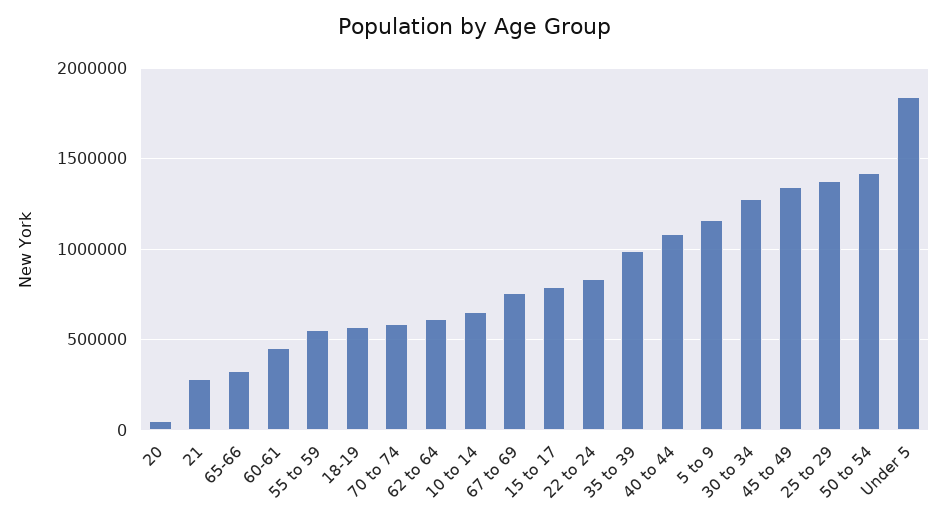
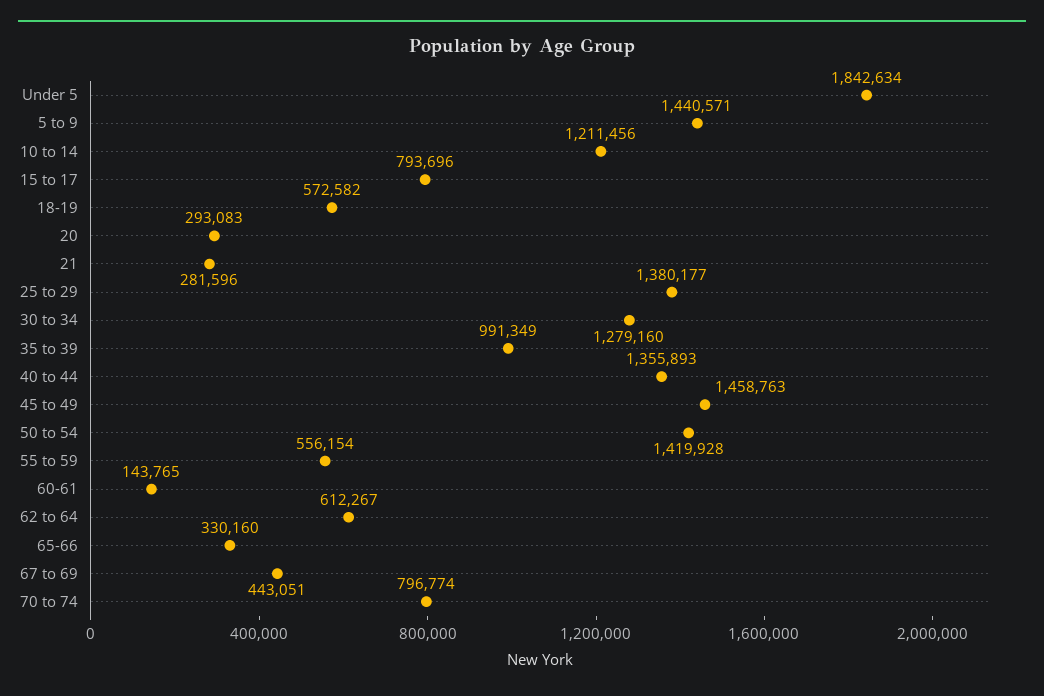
20: 50000 -> 293083
60-61: 450000 -> 143765
70 to 74: 600000 -> 796774
10 to 14: 650000 -> 1211456
67 to 69: 750000 -> 443051
22 to 24: 850000 -> none
40 to 44: 1100000 -> 1355893
5 to 9: 1150000 -> 1440571
45 to 49: 1350000 -> 1458763

